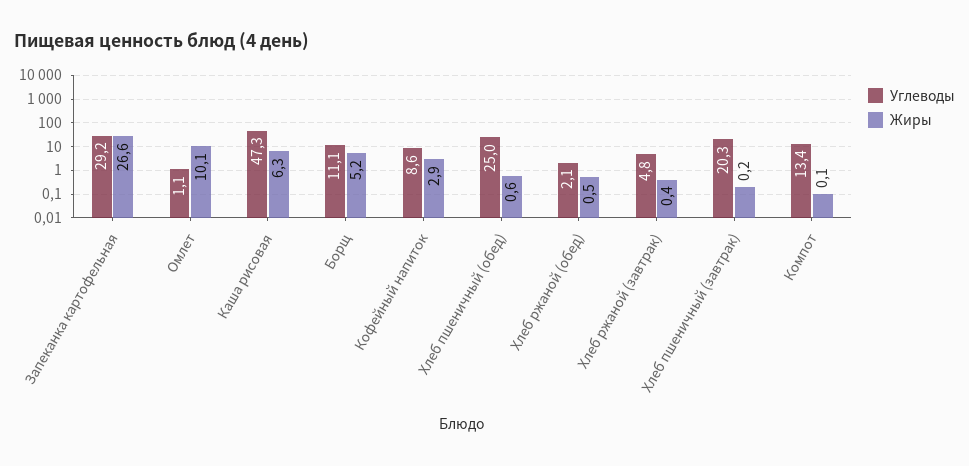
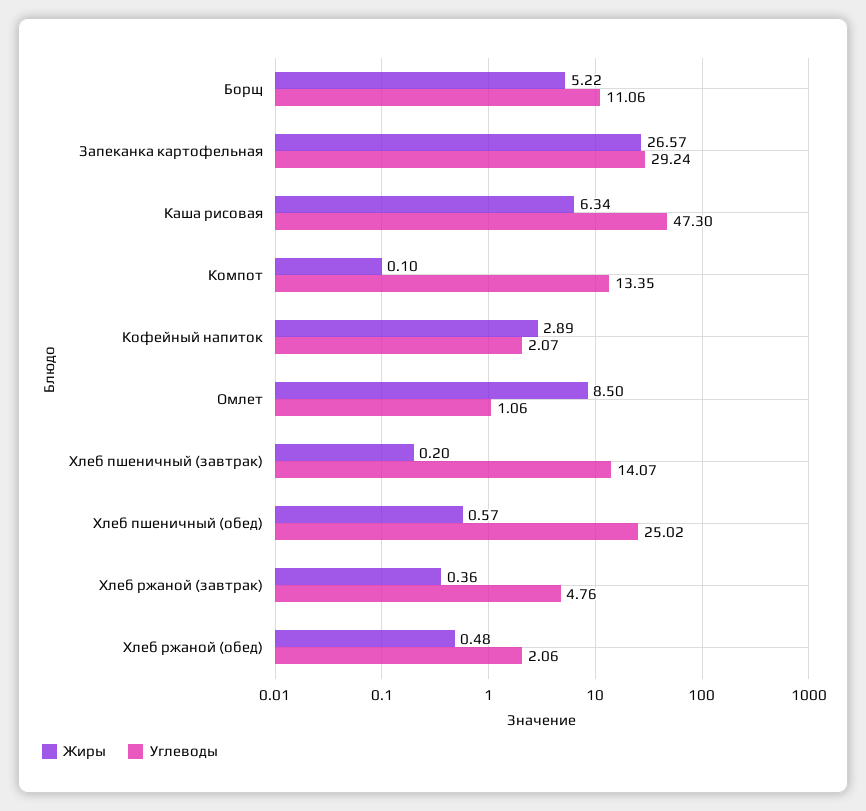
Жиры, Омлет: 10.1 -> 8.5
Углеводы, Кофейный напиток: 8.6 -> 2.07
Углеводы, Хлеб пшеничный (завтрак): 20.3 -> 14.07

